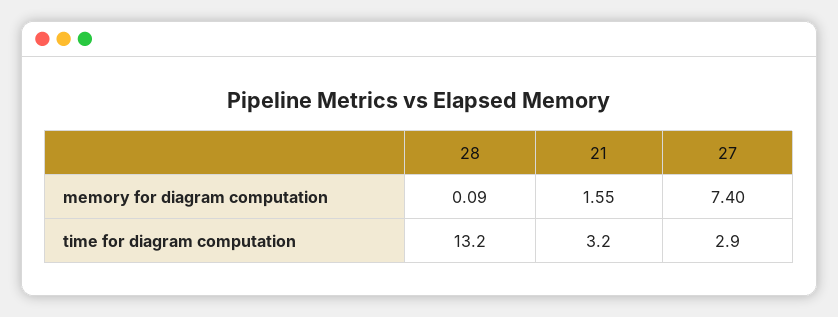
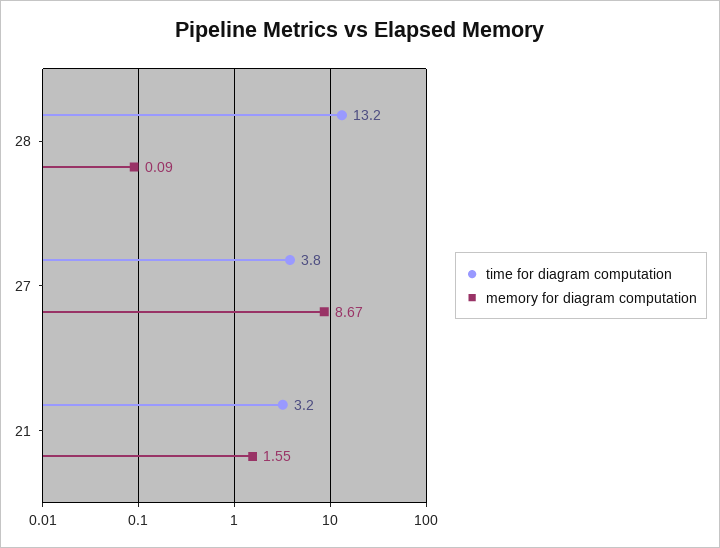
memory for diagram computation, 27: 7.4 -> 8.67
time for diagram computation, 27: 2.9 -> 3.8

